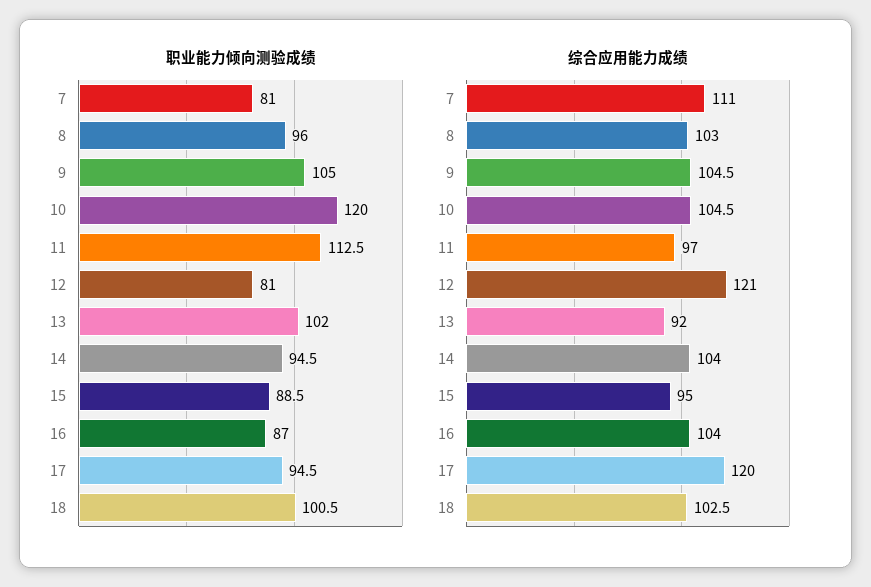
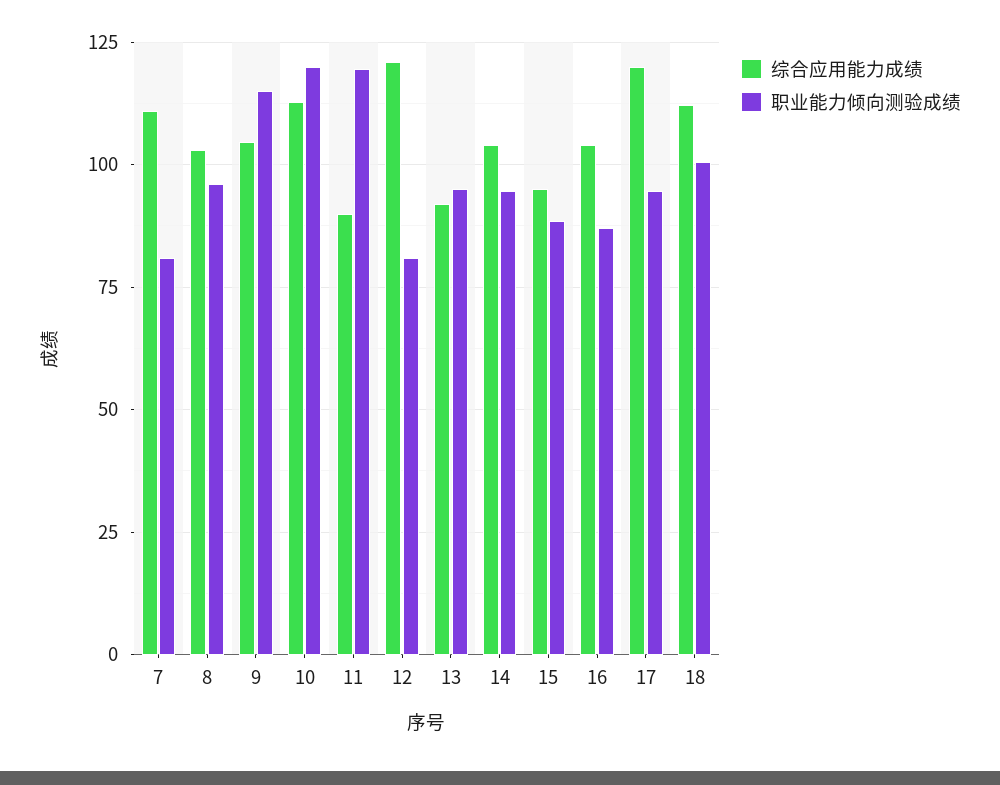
职业能力倾向测验成绩, 9: 105 -> 115
职业能力倾向测验成绩, 11: 112.5 -> 120
职业能力倾向测验成绩, 13: 102 -> 95
综合应用能力成绩, 10: 104.5 -> 112.5
综合应用能力成绩, 11: 97 -> 90
综合应用能力成绩, 18: 102.5 -> 112.5

